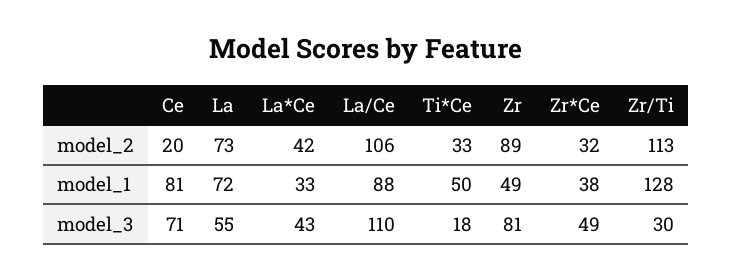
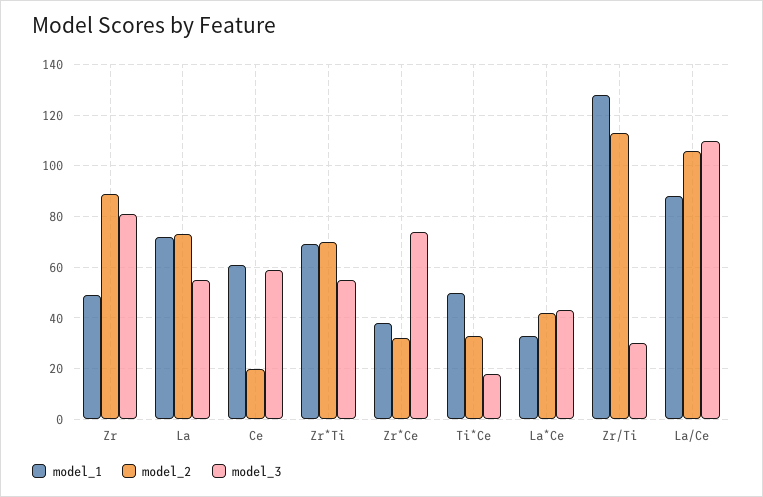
model_1, Ce: 81 -> 60
model_3, Ce: 71 -> 60
model_3, Zr*Ce: 49 -> 75
model_1, Zr*Ti: none -> 70
model_2, Zr*Ti: none -> 70
model_3, Zr*Ti: none -> 55

